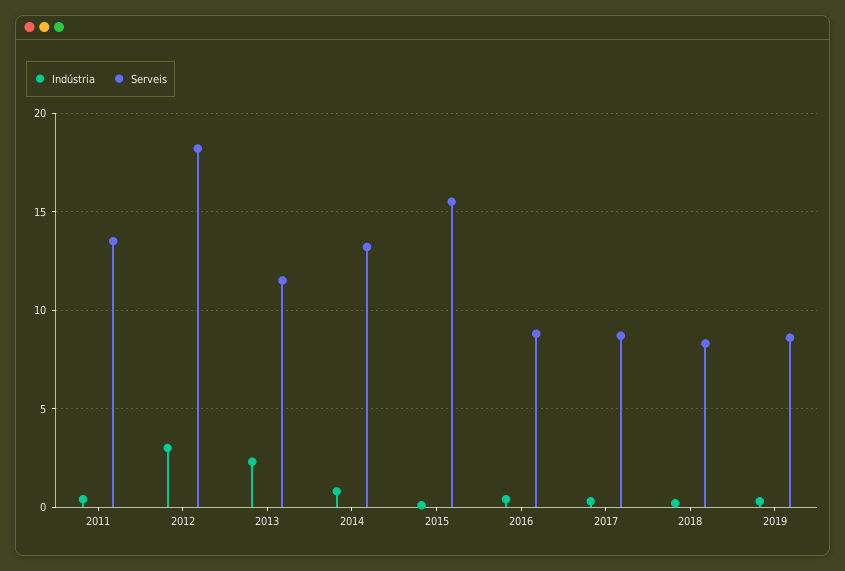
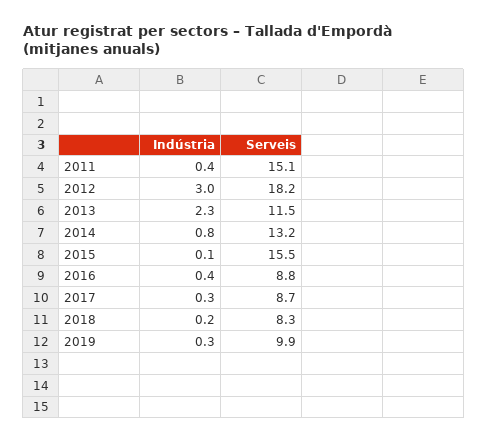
Serveis, 2011: 13.5 -> 15.1
Serveis, 2019: 8.5 -> 9.9

